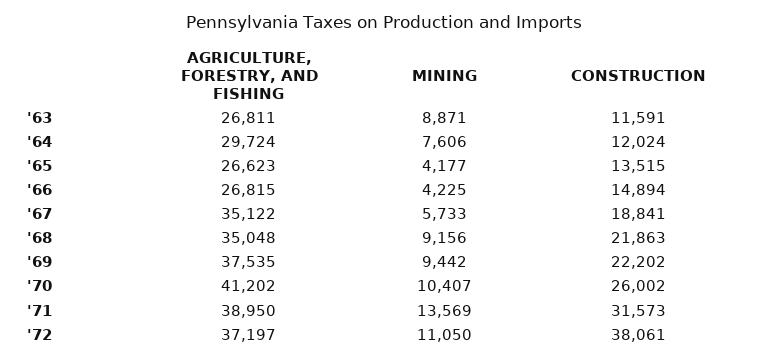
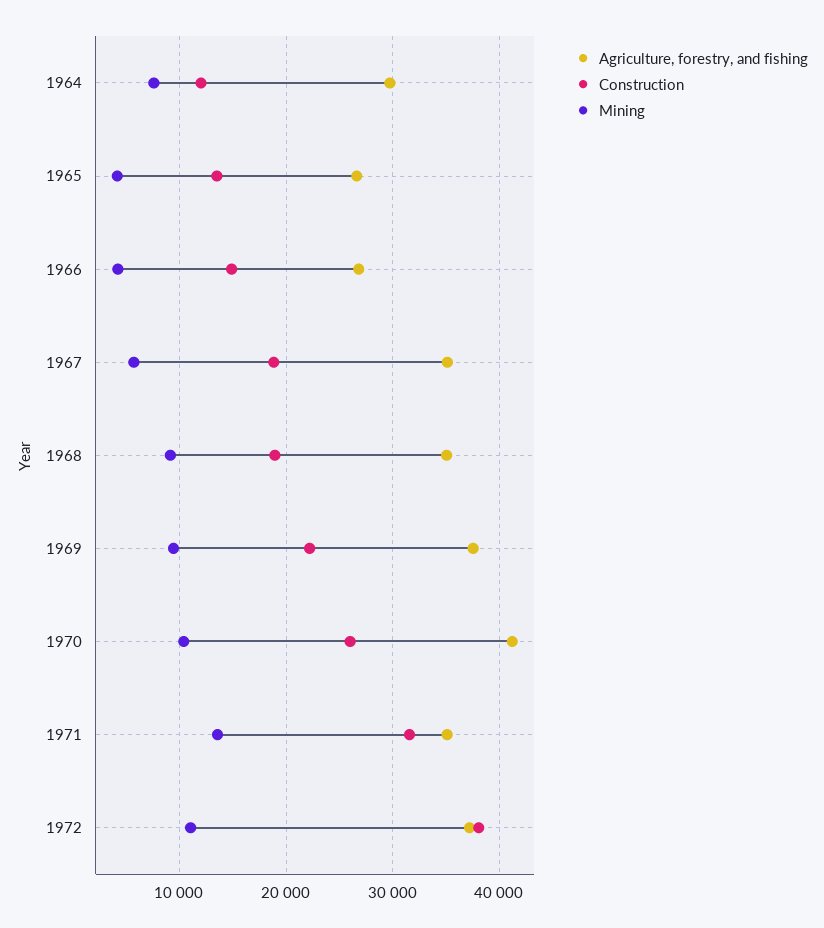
AGRICULTURE, FORESTRY, AND FISHING, '63: 26811 -> none
MINING, '63: 8871 -> none
CONSTRUCTION, '63: 11591 -> none
CONSTRUCTION, '68: 21863 -> 19000
AGRICULTURE, FORESTRY, AND FISHING, '71: 38950 -> 35000

